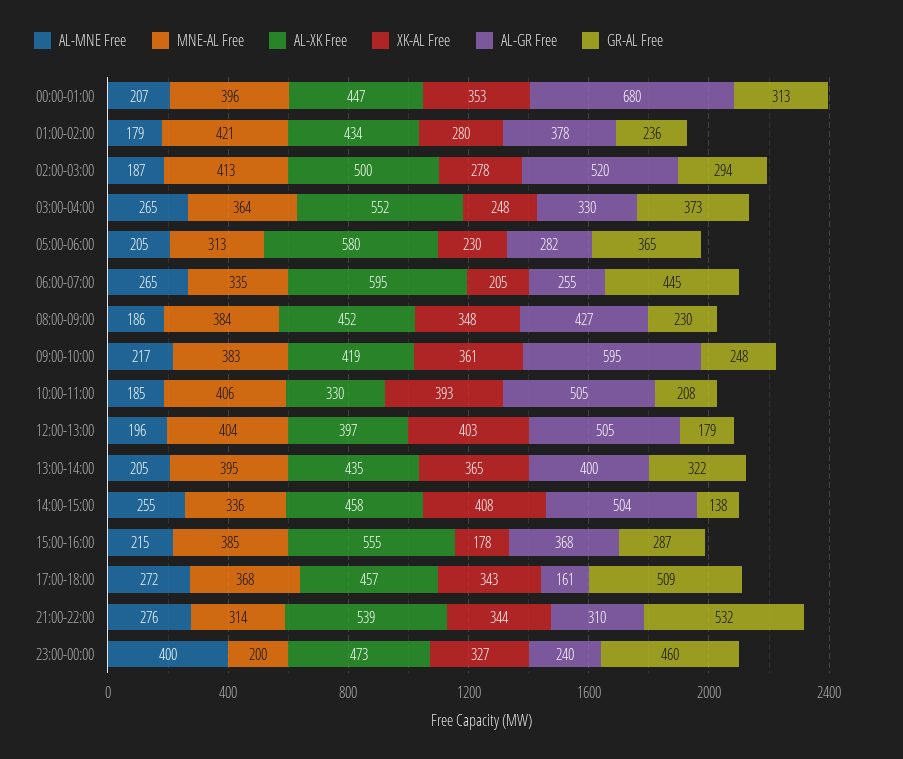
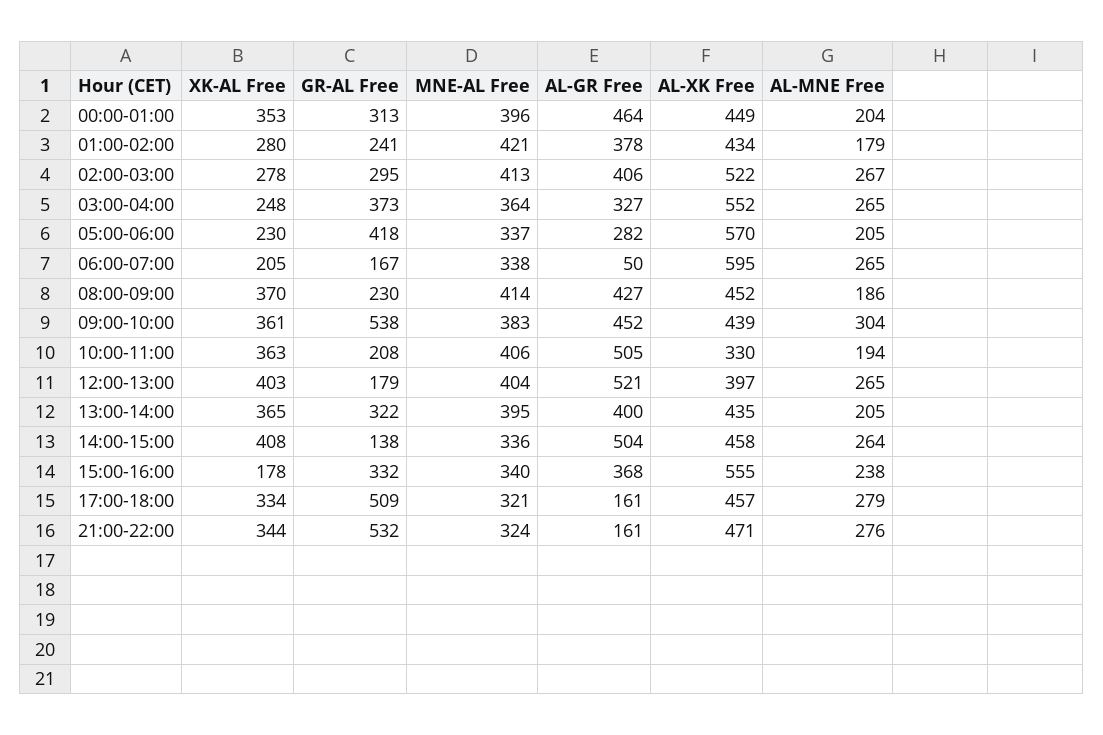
AL-MNE Free, 00:00-01:00: 207 -> 204
AL-XK Free, 00:00-01:00: 447 -> 449
AL-GR Free, 00:00-01:00: 680 -> 464
GR-AL Free, 01:00-02:00: 236 -> 241
AL-MNE Free, 02:00-03:00: 187 -> 267
AL-XK Free, 02:00-03:00: 500 -> 522
AL-GR Free, 02:00-03:00: 520 -> 406
GR-AL Free, 02:00-03:00: 294 -> 295
AL-GR Free, 03:00-04:00: 330 -> 327
MNE-AL Free, 05:00-06:00: 313 -> 337
AL-XK Free, 05:00-06:00: 580 -> 570
GR-AL Free, 05:00-06:00: 365 -> 418
MNE-AL Free, 06:00-07:00: 335 -> 338
AL-GR Free, 06:00-07:00: 255 -> 50
GR-AL Free, 06:00-07:00: 445 -> 167
MNE-AL Free, 08:00-09:00: 384 -> 414
XK-AL Free, 08:00-09:00: 348 -> 370
AL-MNE Free, 09:00-10:00: 217 -> 304
AL-XK Free, 09:00-10:00: 419 -> 439
AL-GR Free, 09:00-10:00: 595 -> 452
GR-AL Free, 09:00-10:00: 248 -> 538
AL-MNE Free, 10:00-11:00: 185 -> 194
XK-AL Free, 10:00-11:00: 393 -> 363
AL-MNE Free, 12:00-13:00: 196 -> 265
AL-GR Free, 12:00-13:00: 505 -> 521
AL-MNE Free, 14:00-15:00: 255 -> 264
AL-MNE Free, 15:00-16:00: 215 -> 238
MNE-AL Free, 15:00-16:00: 385 -> 340
GR-AL Free, 15:00-16:00: 287 -> 332
AL-MNE Free, 17:00-18:00: 272 -> 279
MNE-AL Free, 17:00-18:00: 368 -> 321
XK-AL Free, 17:00-18:00: 343 -> 334
MNE-AL Free, 21:00-22:00: 314 -> 324
AL-XK Free, 21:00-22:00: 539 -> 471
AL-GR Free, 21:00-22:00: 310 -> 161
AL-MNE Free, 23:00-00:00: 400 -> none
MNE-AL Free, 23:00-00:00: 200 -> none
AL-XK Free, 23:00-00:00: 473 -> none
XK-AL Free, 23:00-00:00: 327 -> none
AL-GR Free, 23:00-00:00: 240 -> none
GR-AL Free, 23:00-00:00: 460 -> none

